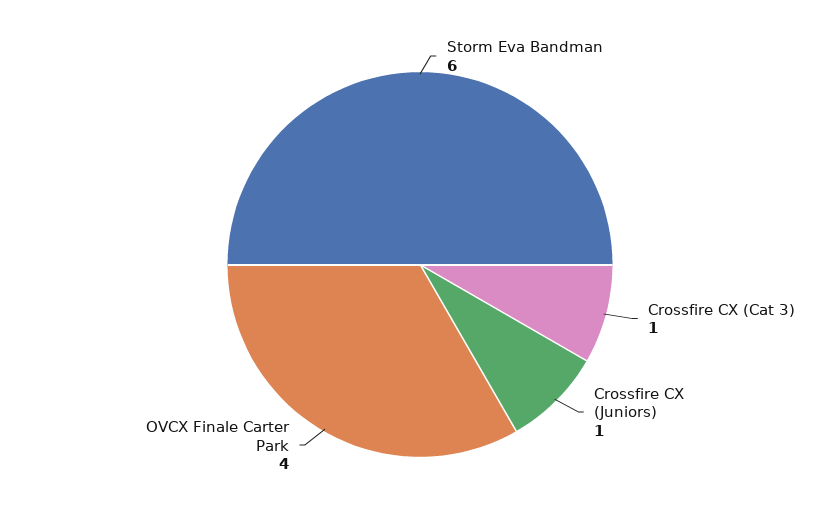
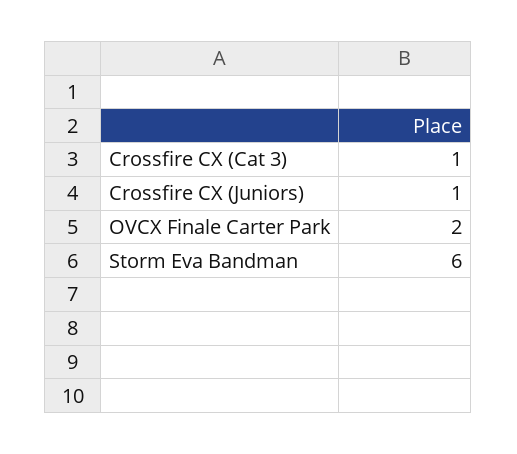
OVCX Finale Carter Park: 4 -> 2

